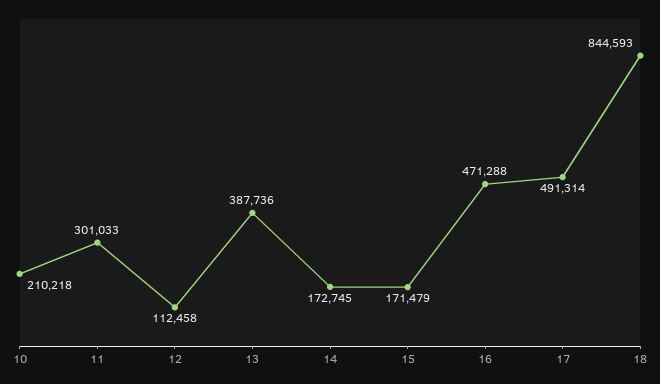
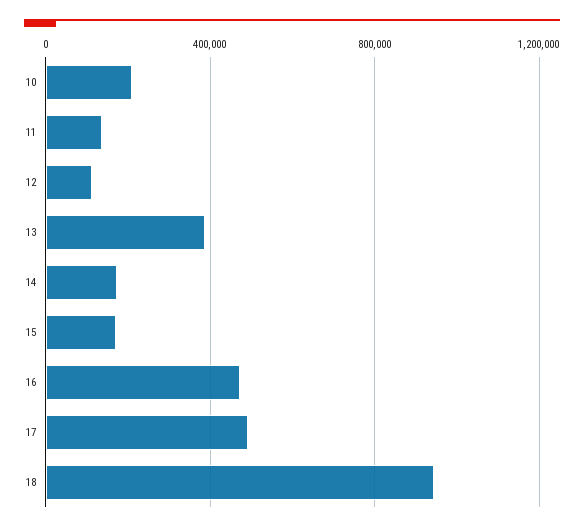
11: 301033 -> 150000
18: 844593 -> 950000

